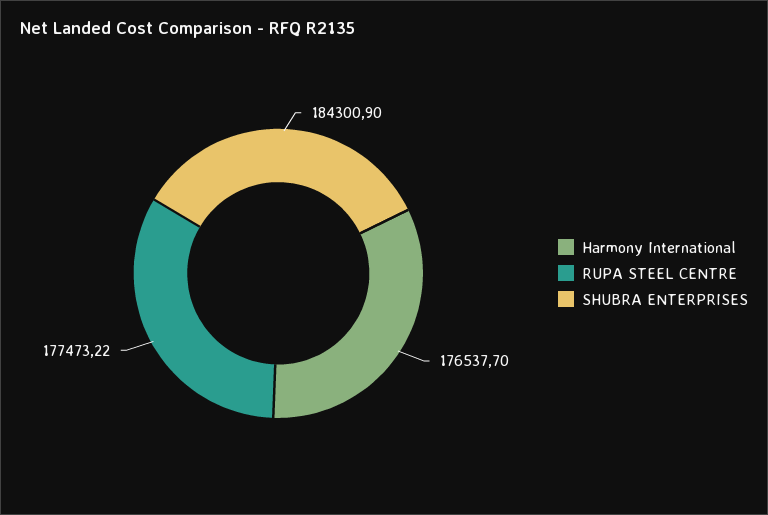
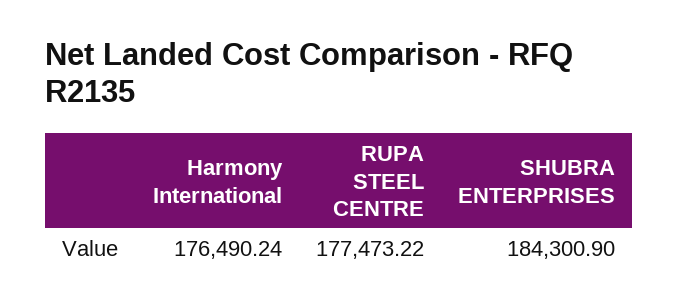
Harmony International: 176537.7 -> 176490.24

